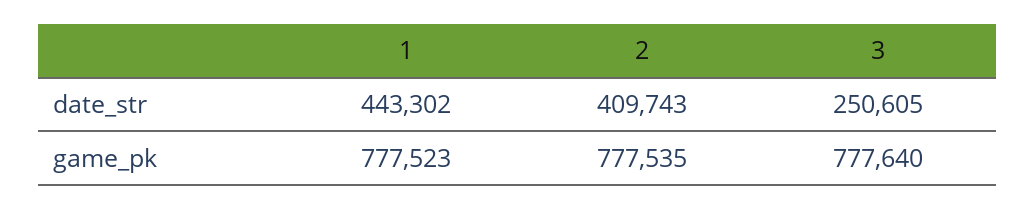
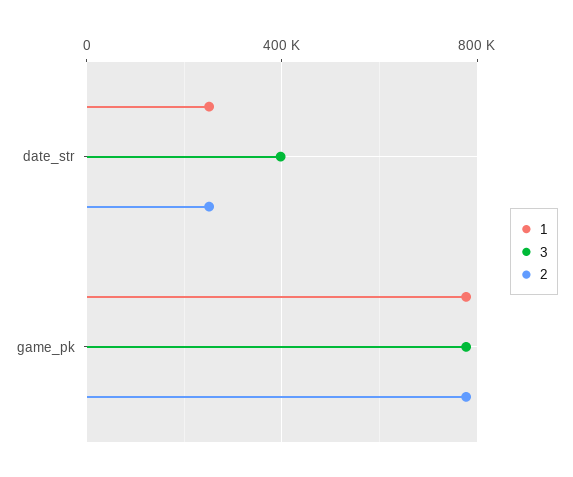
1, date_str: 443302 -> 250000
2, date_str: 409743 -> 250000
3, date_str: 250605 -> 400000

